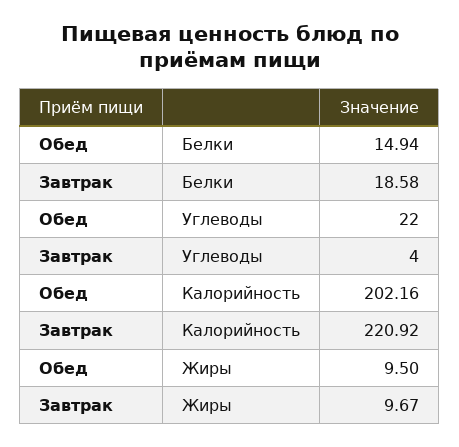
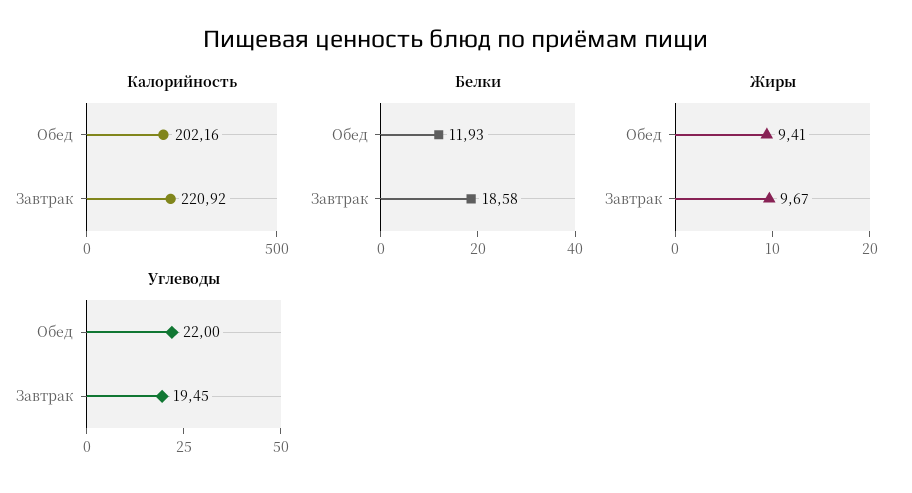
Белки, Обед: 14.94 -> 11.93
Углеводы, Завтрак: 4 -> 19.45
Жиры, Обед: 9.5 -> 9.41

